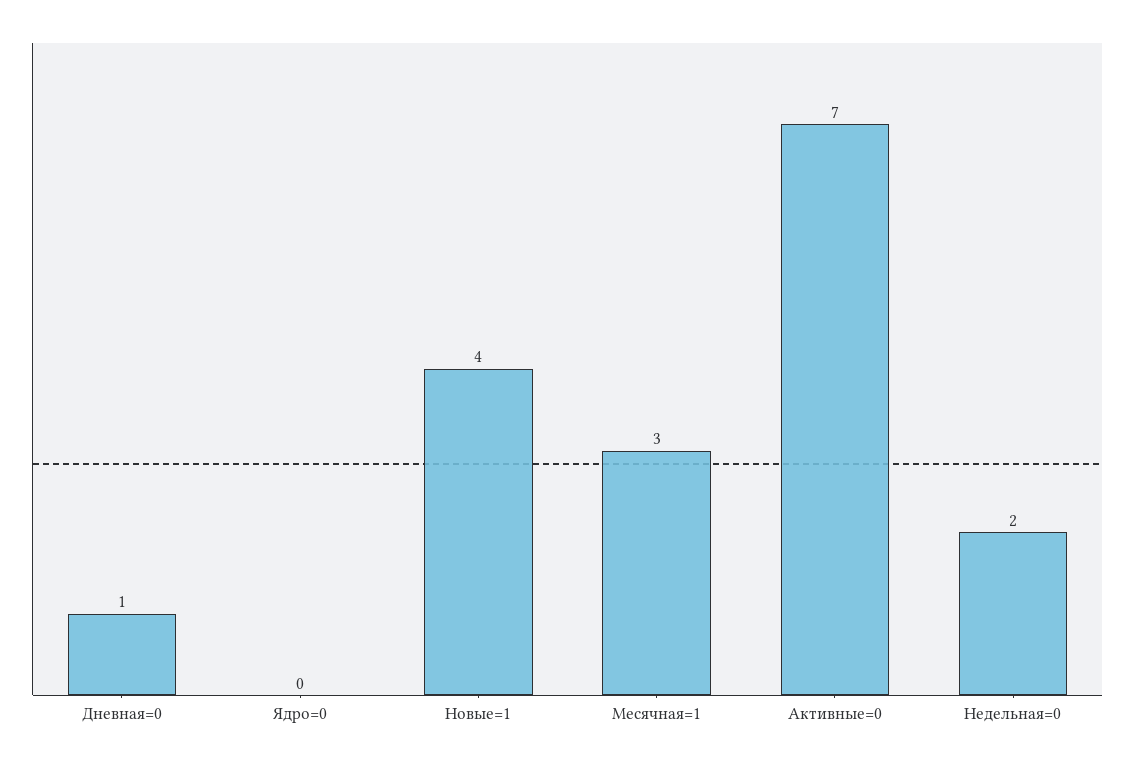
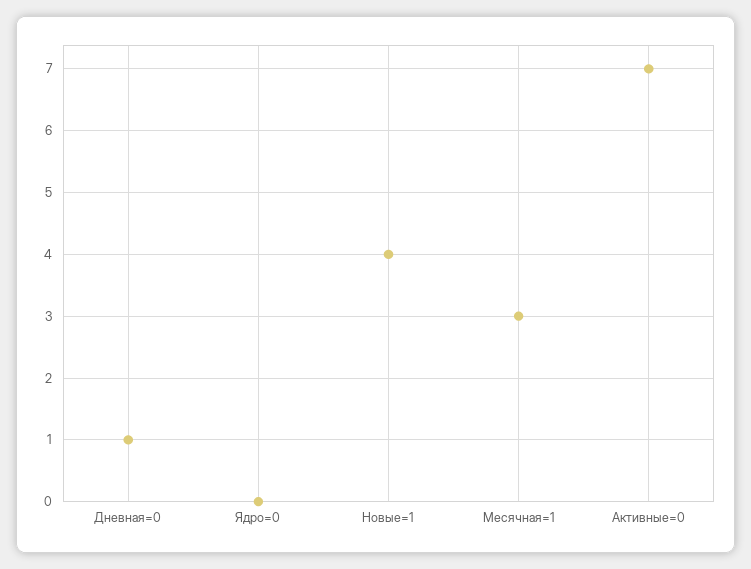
Недельная=0: 2 -> none

